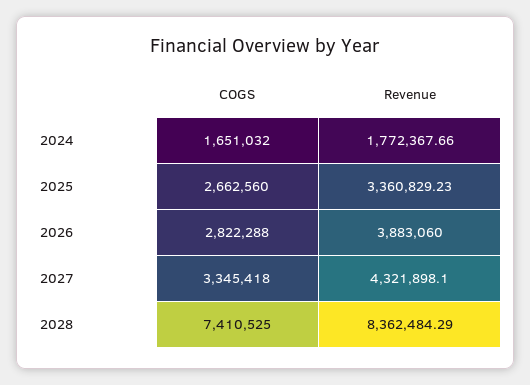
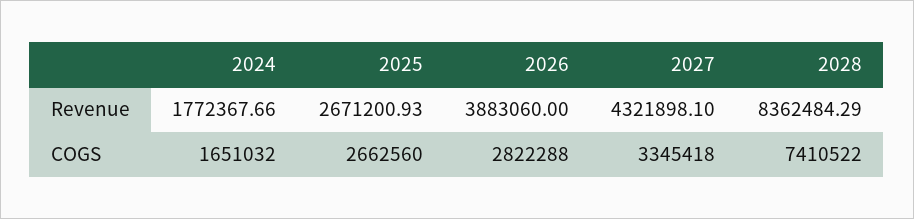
Revenue, 2025: 3360829.23 -> 2671200.93
COGS, 2028: 7410525 -> 7410522

